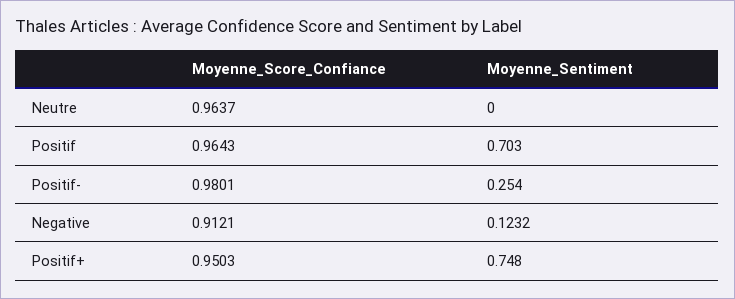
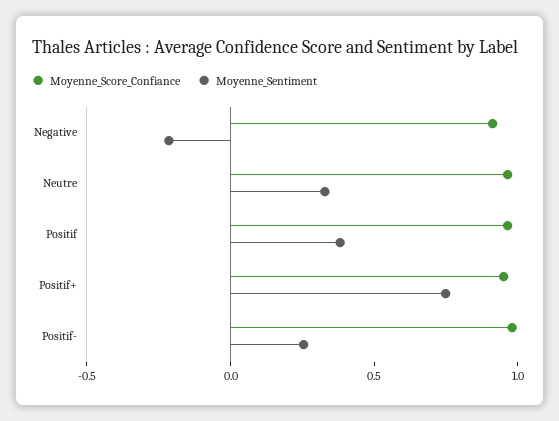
Moyenne_Sentiment, Neutre: 0 -> 0.3
Moyenne_Sentiment, Positif: 0.703 -> 0.4
Moyenne_Sentiment, Negative: 0.1232 -> -0.2

